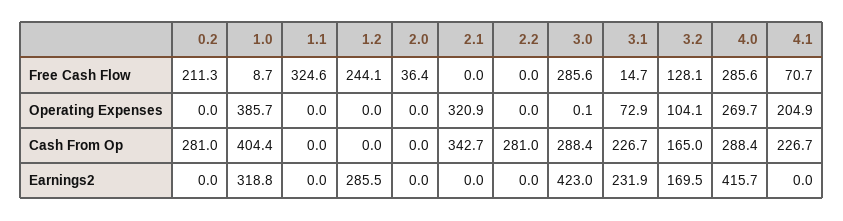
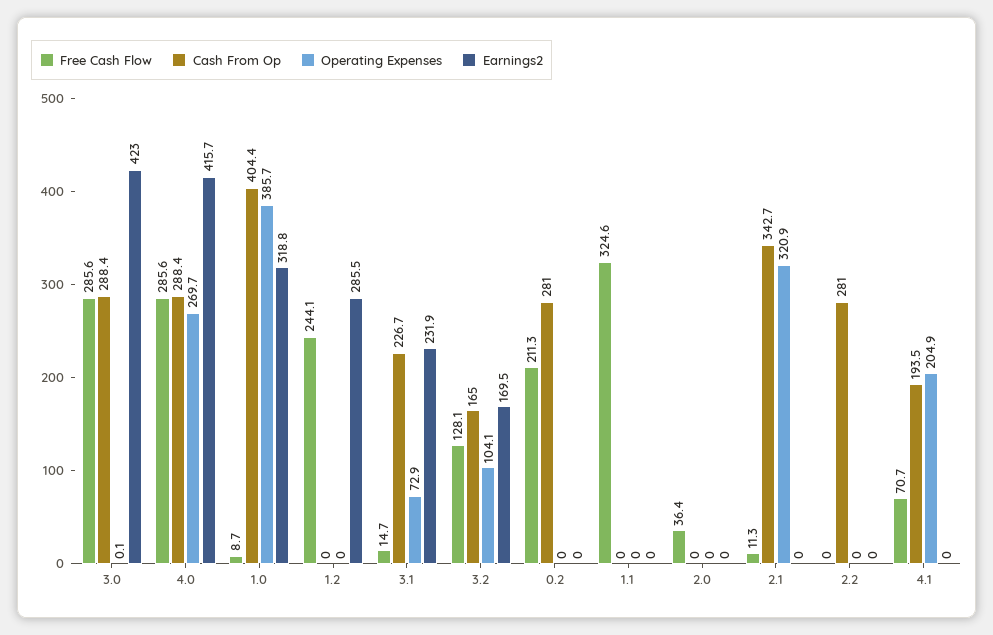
Free Cash Flow, 2.1: 0 -> 11.3
Cash From Op, 4.1: 226.7 -> 193.5

